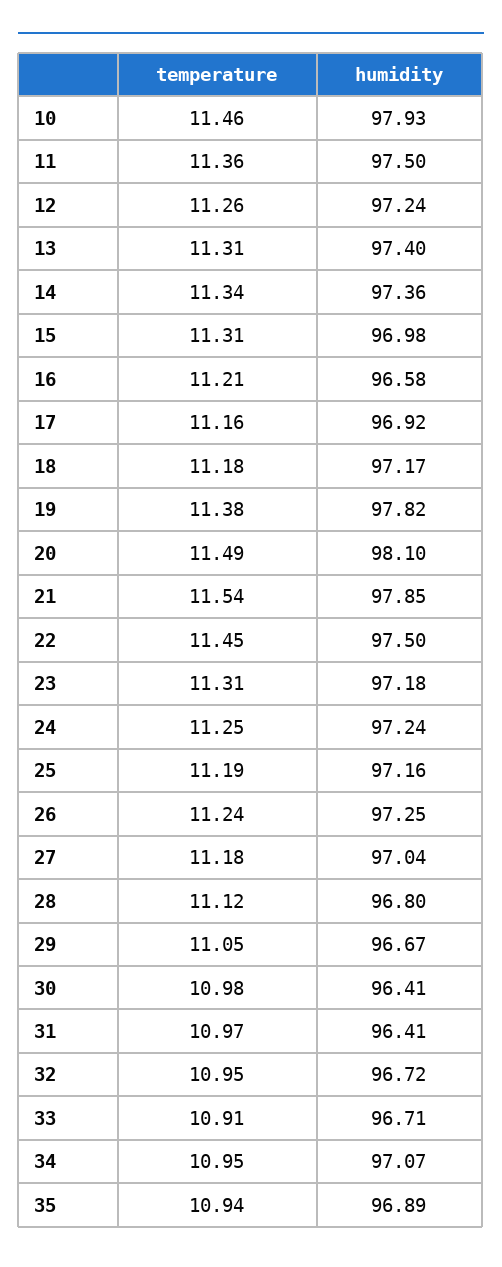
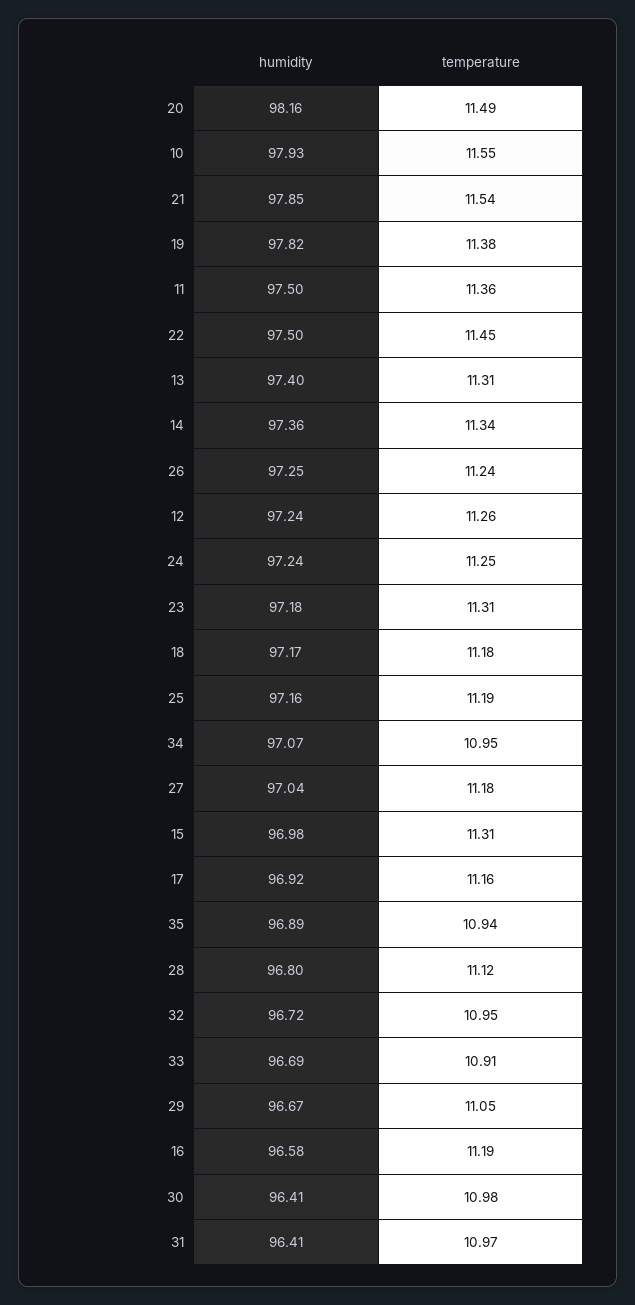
temperature, 10: 11.46 -> 11.55
temperature, 16: 11.21 -> 11.19
humidity, 20: 98.1 -> 98.16
humidity, 33: 96.71 -> 96.69

